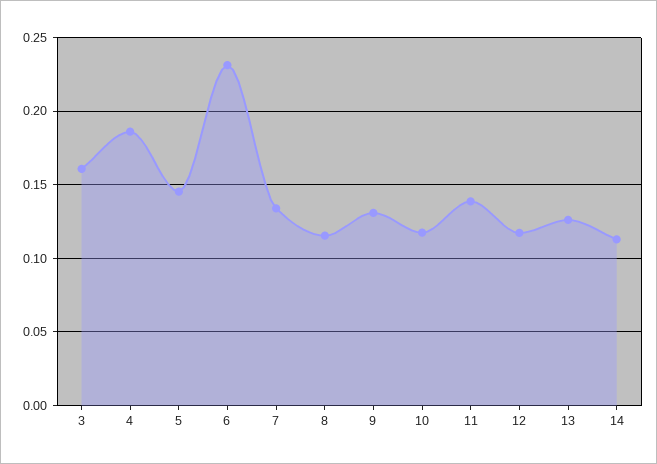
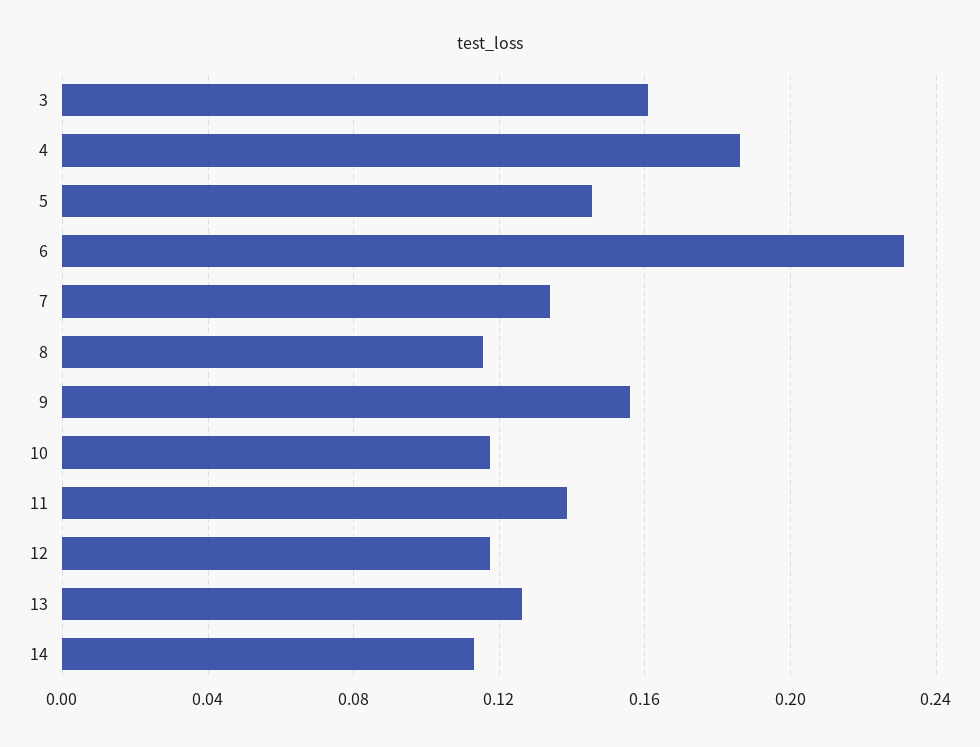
9: 0.13 -> 0.155

